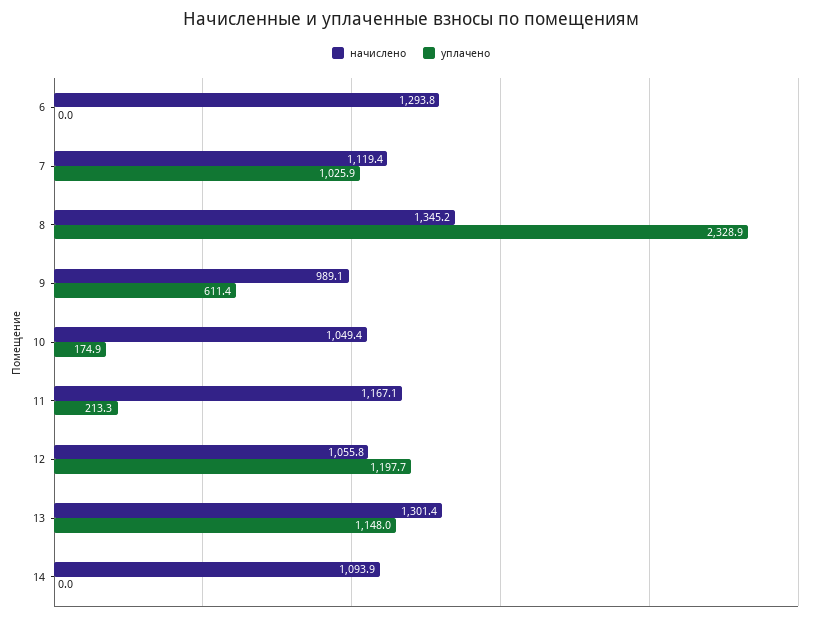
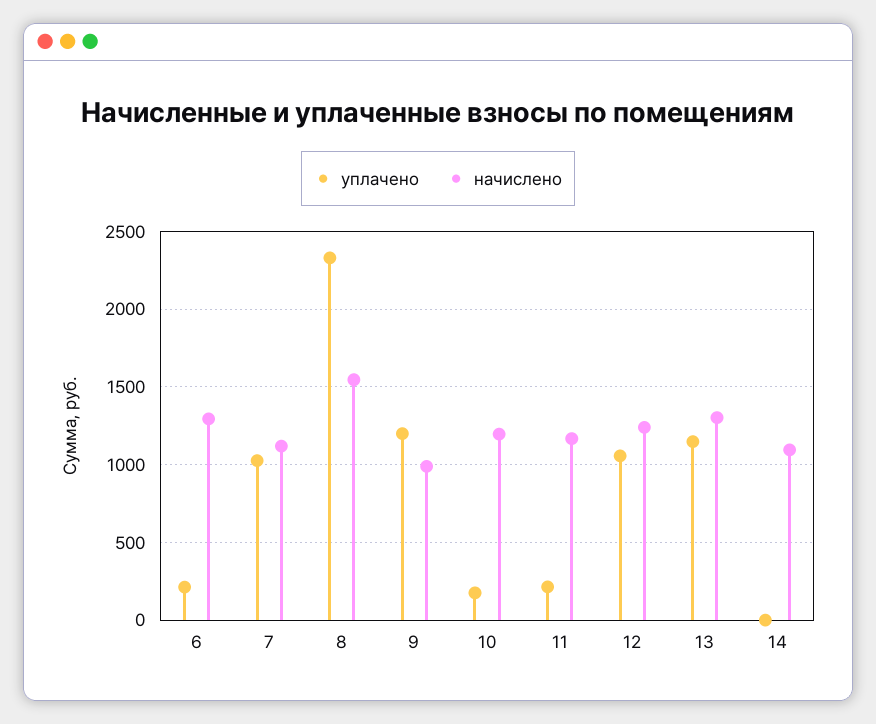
уплачено, 6: 0 -> 200
начислено, 8: 1345.2 -> 1550
уплачено, 9: 611.4 -> 1200
начислено, 10: 1049.4 -> 1200
начислено, 12: 1055.8 -> 1250
уплачено, 12: 1197.7 -> 1050

